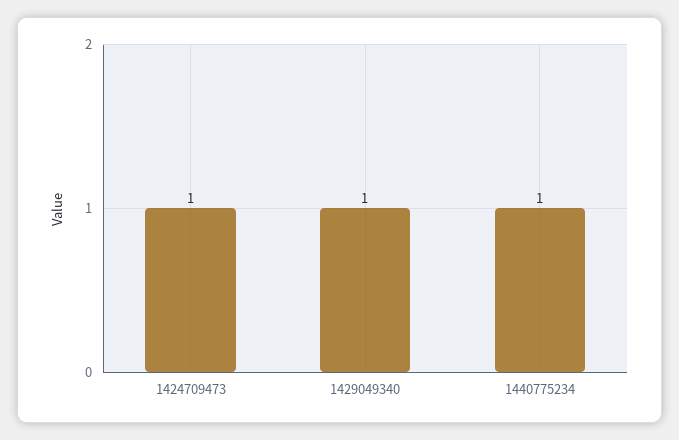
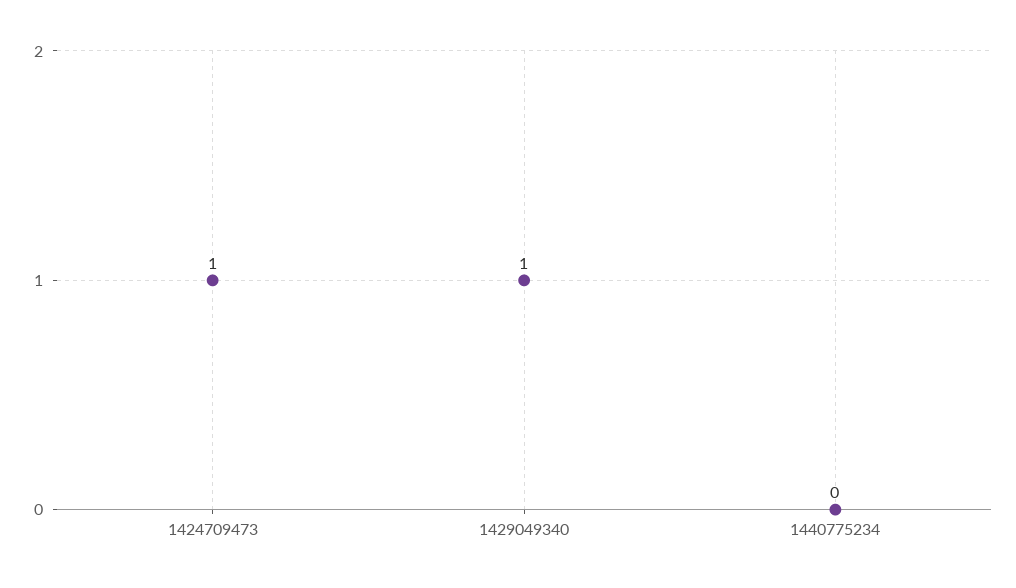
1440775234: 1 -> 0

